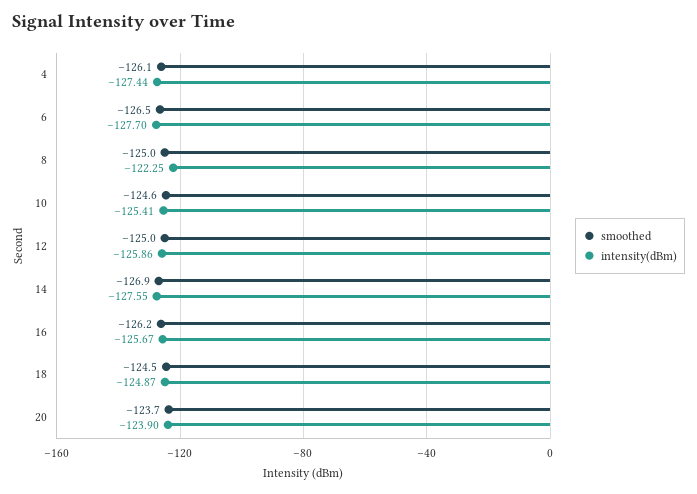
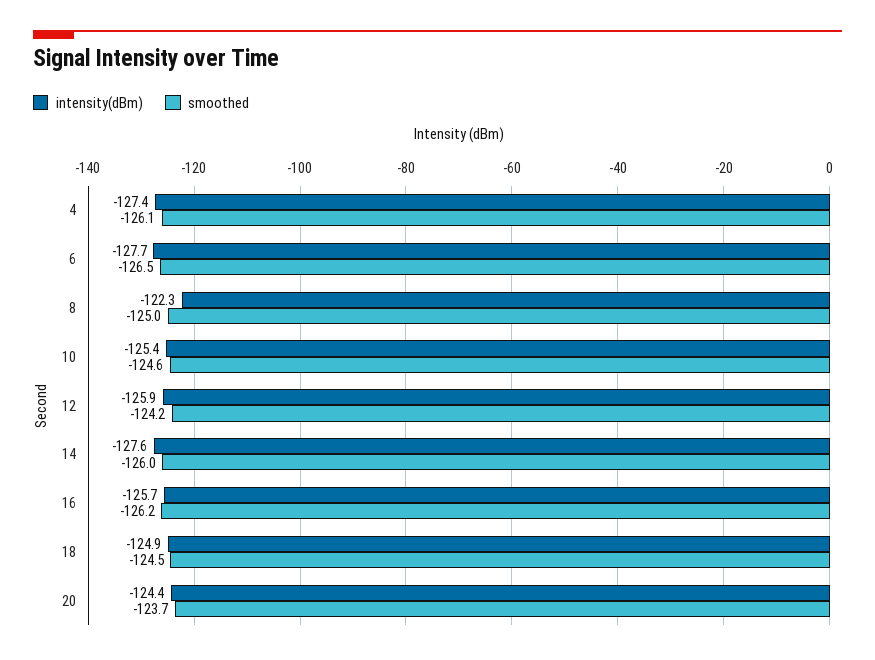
smoothed, 12: -125 -> -124.2
smoothed, 14: -126.9 -> -126
intensity(dBm), 20: -123.9 -> -124.4

